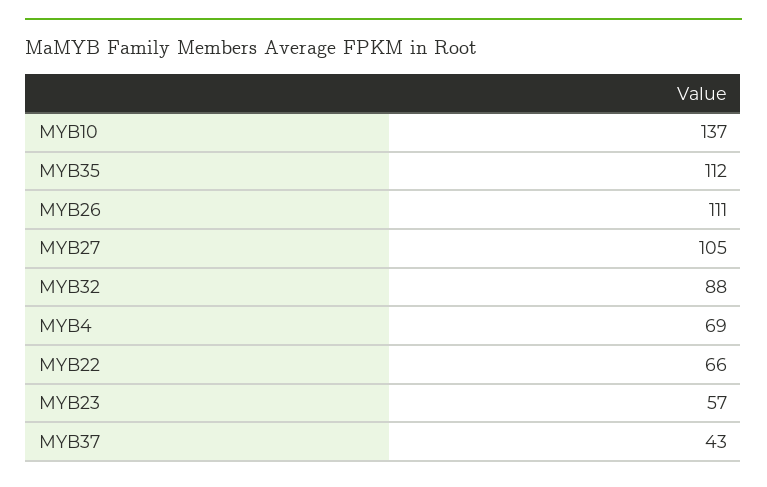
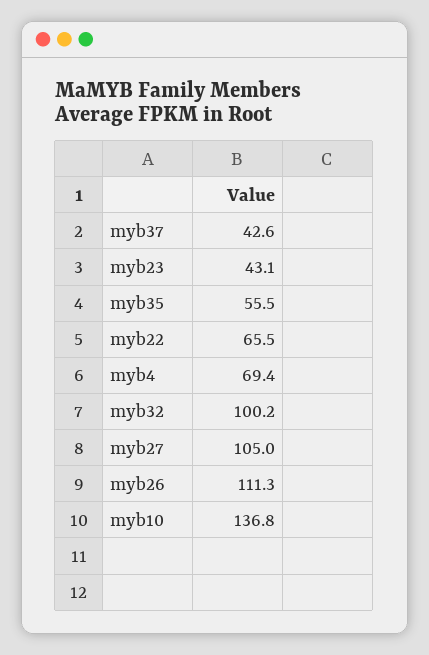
MYB35: 112 -> 55.5
MYB32: 88 -> 100.2
MYB23: 57 -> 43.1

